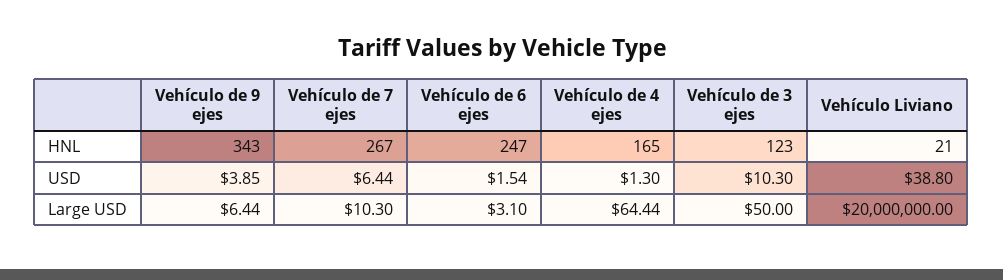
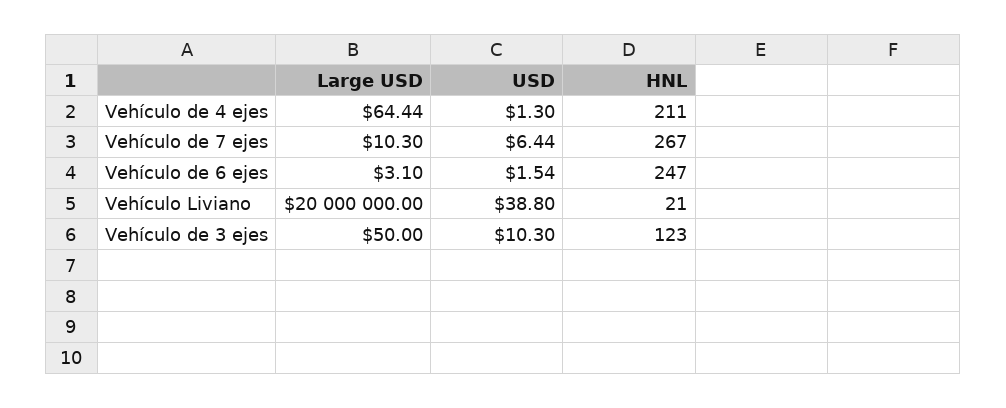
Vehículo de 9 ejes, HNL: 343 -> none
Vehículo de 4 ejes, HNL: 165 -> 211
Vehículo de 9 ejes, USD: 3.85 -> none
Vehículo de 9 ejes, Large USD: 6.44 -> none

